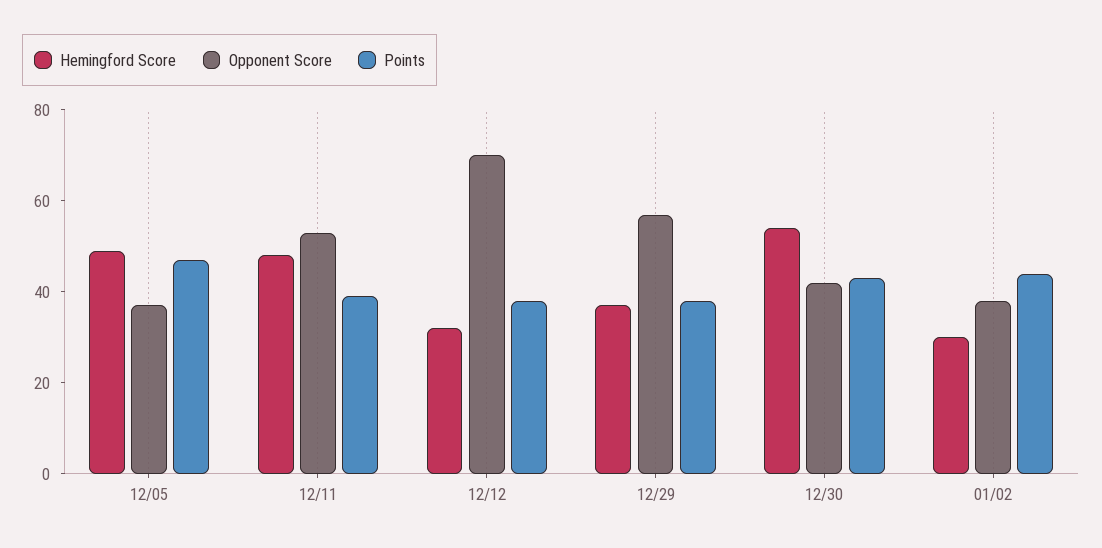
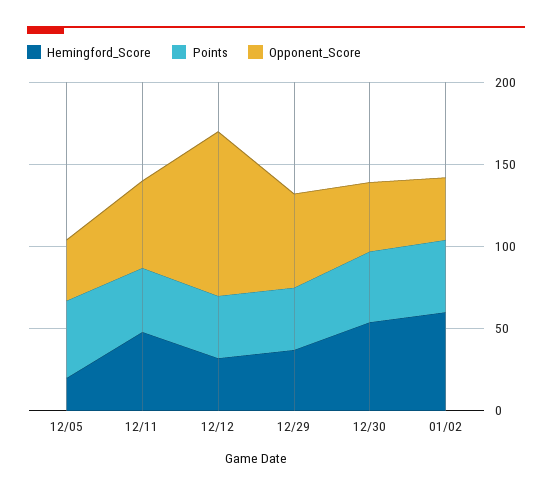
Hemingford Score, 12/05: 50 -> 20
Opponent Score, 12/12: 70 -> 100
Hemingford Score, 01/02: 30 -> 60

